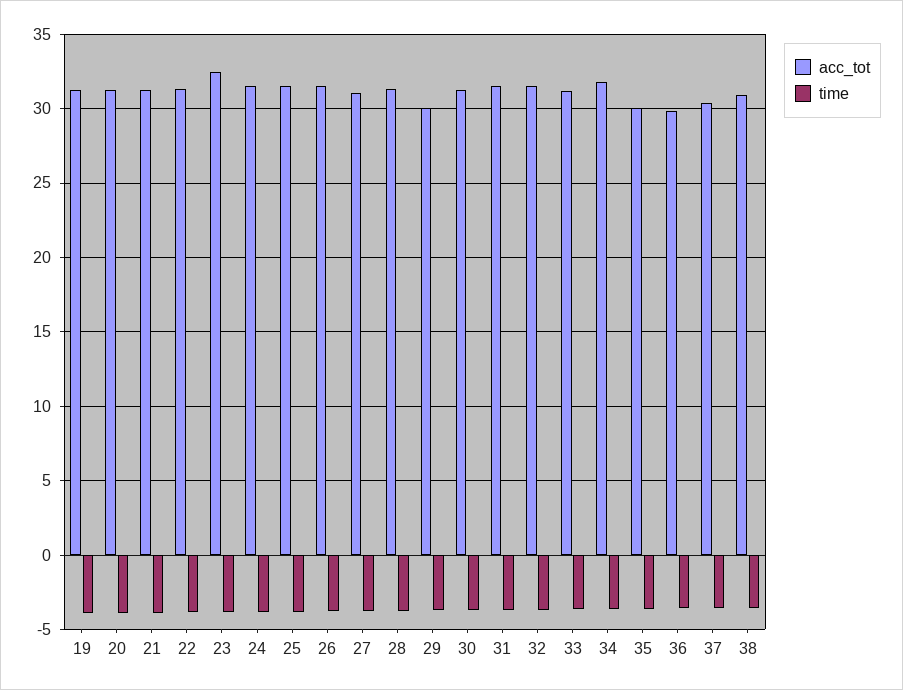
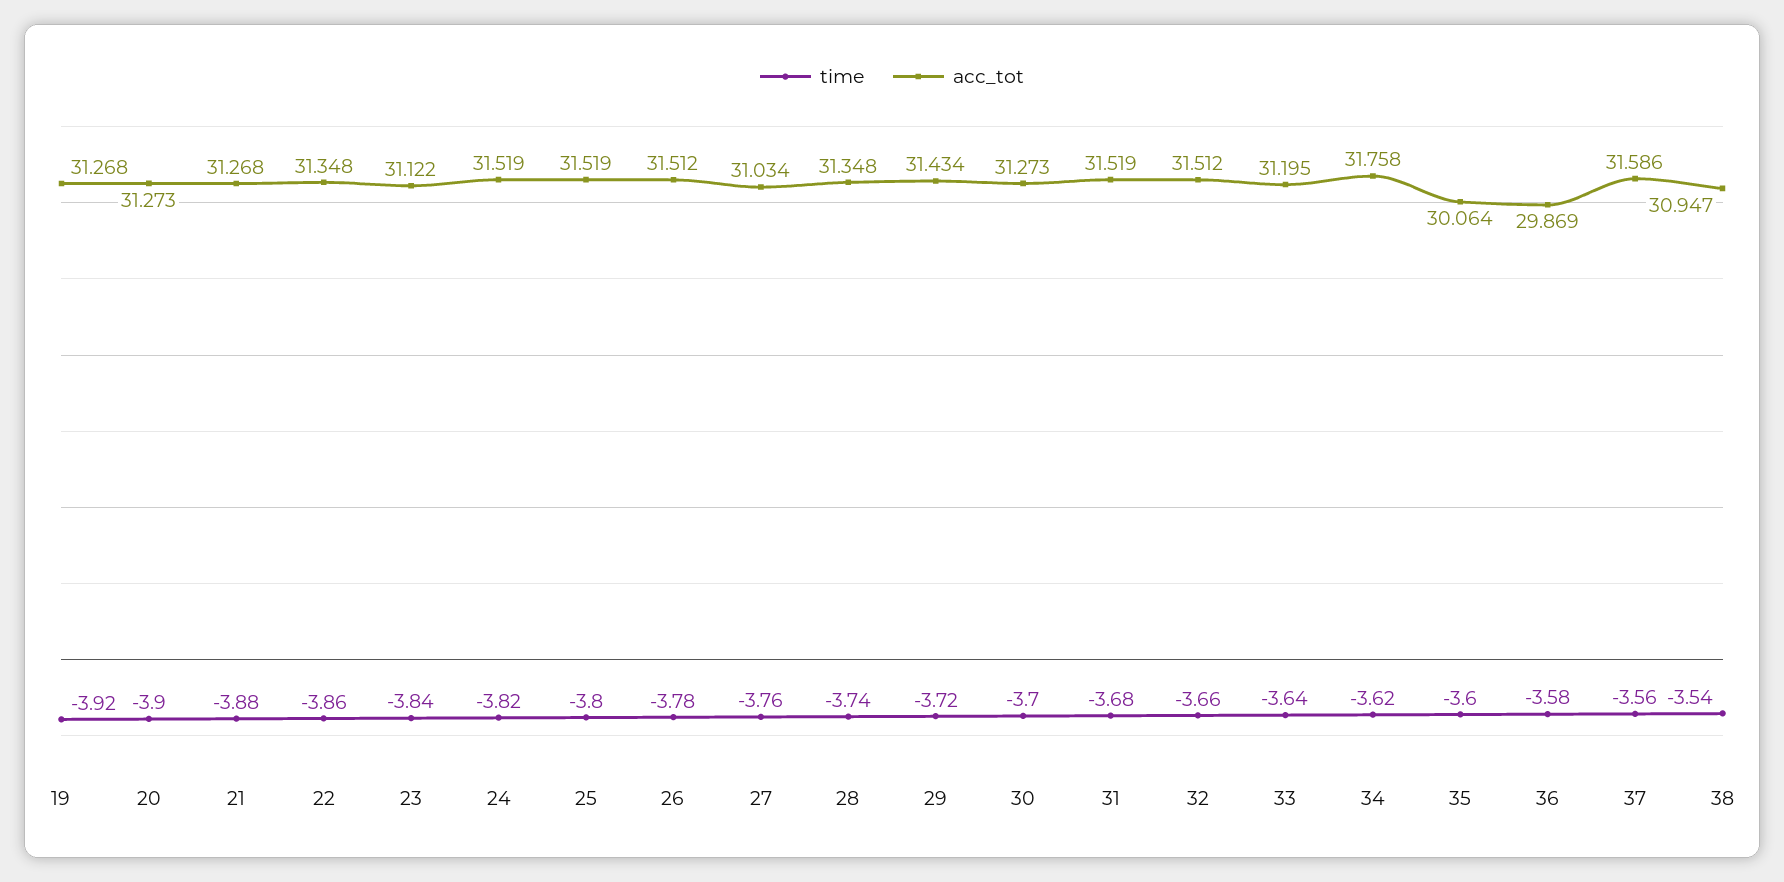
acc_tot, 23: 32.5 -> 31.122
acc_tot, 29: 30 -> 31.434
acc_tot, 37: 30.5 -> 31.586

